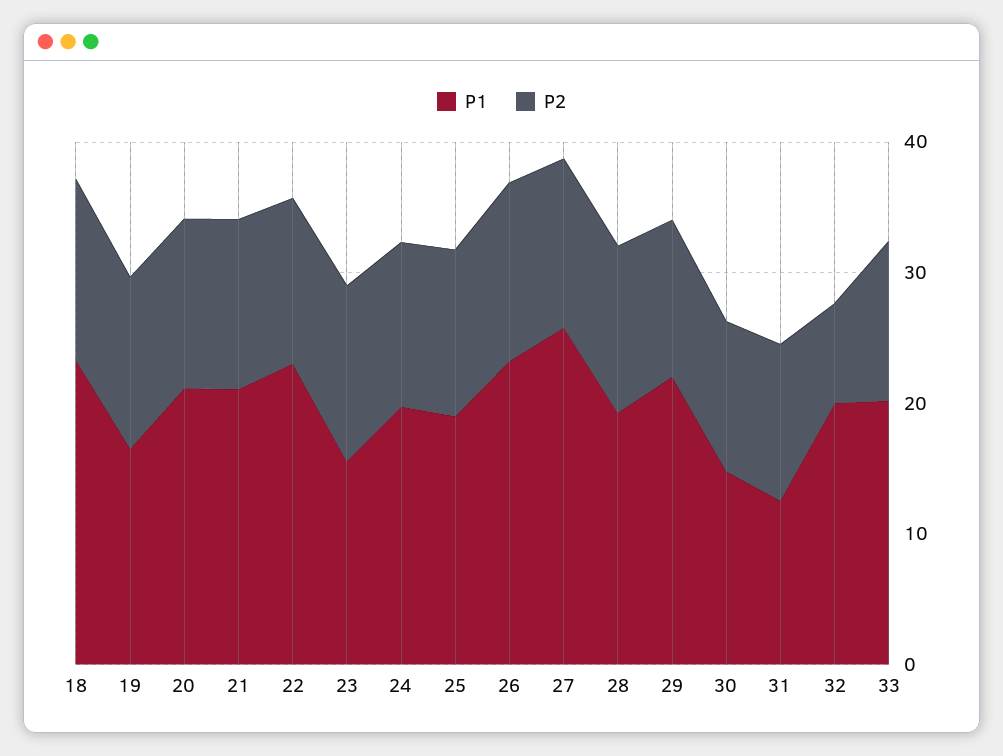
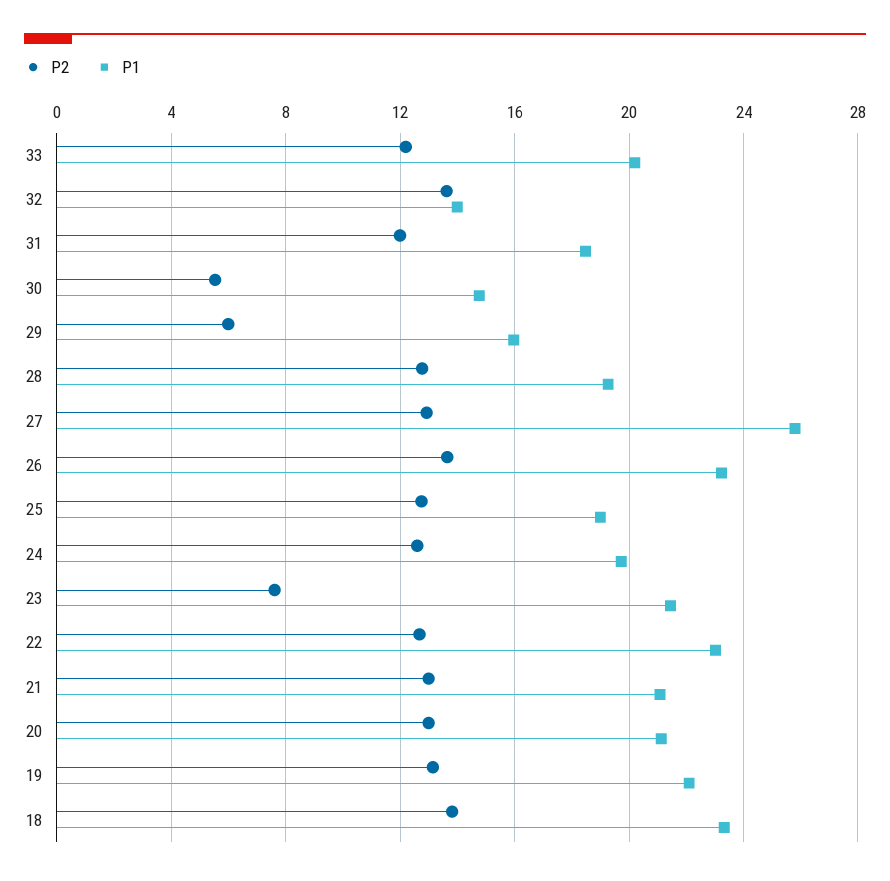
P1, 19: 16 -> 22
P1, 23: 16 -> 21.5
P2, 23: 14 -> 7.5
P1, 29: 22 -> 16
P2, 29: 12 -> 6
P2, 30: 12 -> 5.5
P1, 31: 12 -> 18.5
P1, 32: 20 -> 14
P2, 32: 8 -> 13.5

